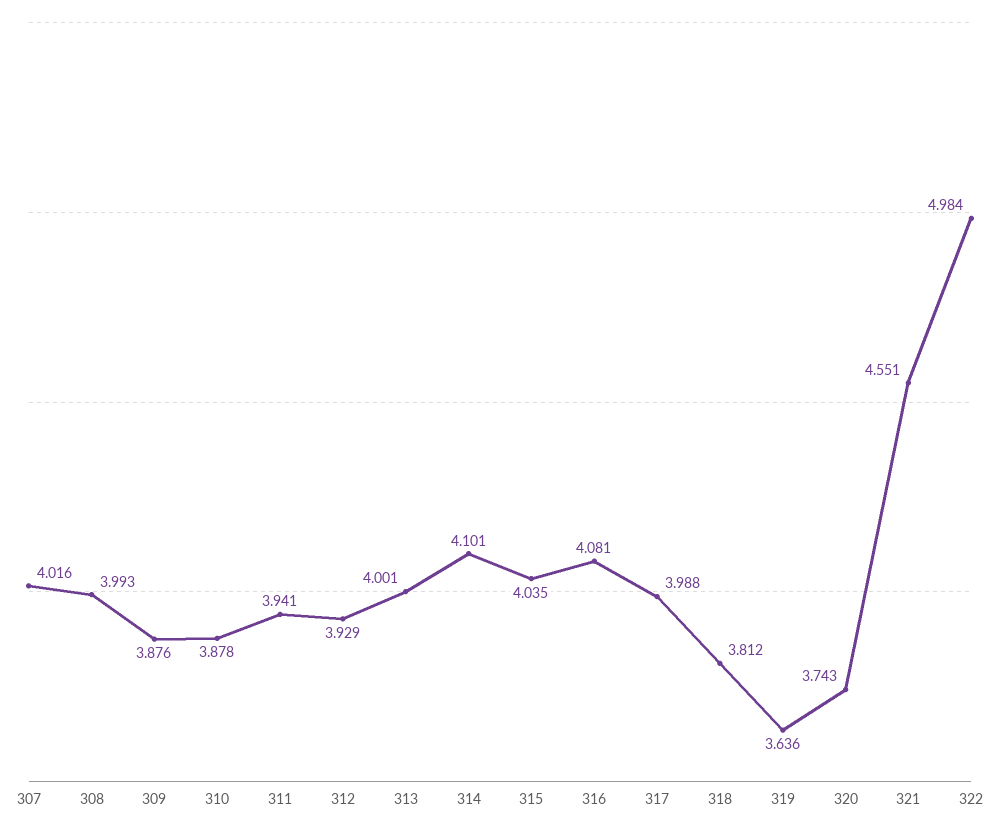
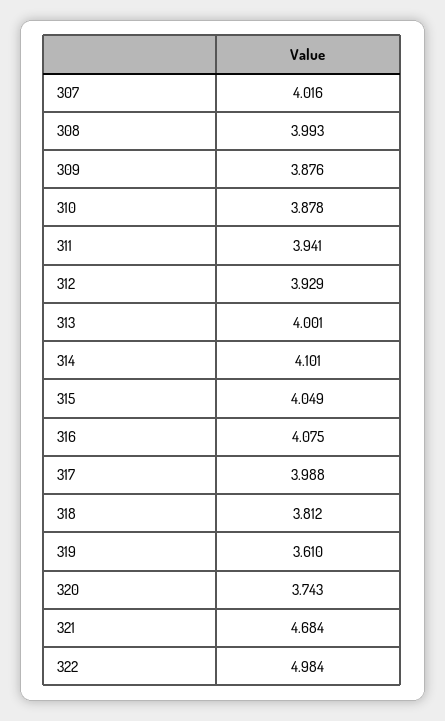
315: 4.035 -> 4.049
316: 4.081 -> 4.075
319: 3.636 -> 3.61
321: 4.551 -> 4.684

